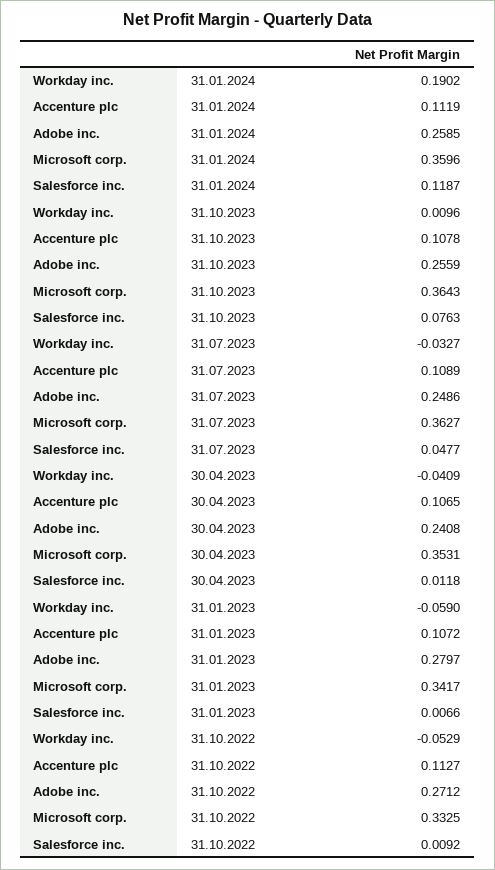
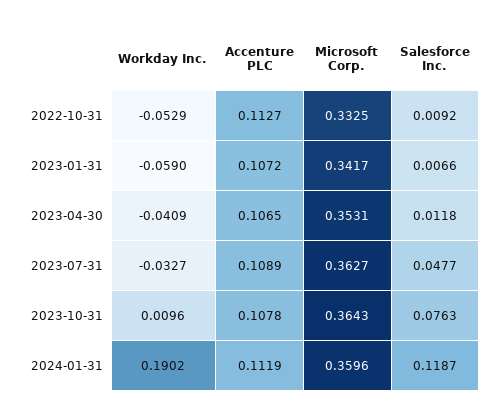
Adobe inc., 31.01.2024: 0.2585 -> none
Adobe inc., 31.10.2023: 0.2559 -> none
Adobe inc., 31.07.2023: 0.2486 -> none
Adobe inc., 30.04.2023: 0.2408 -> none
Adobe inc., 31.01.2023: 0.2797 -> none
Adobe inc., 31.10.2022: 0.2712 -> none

